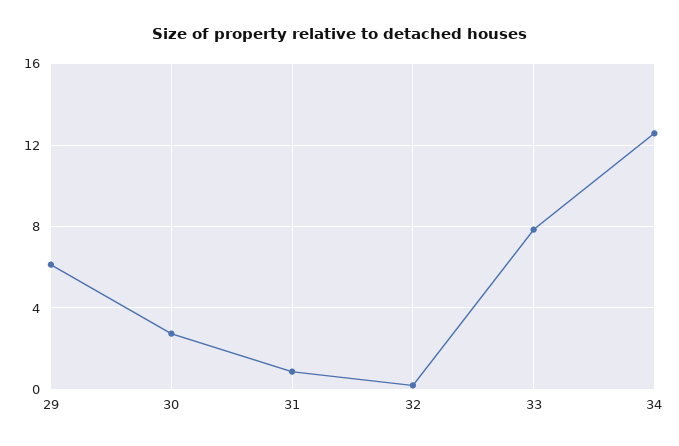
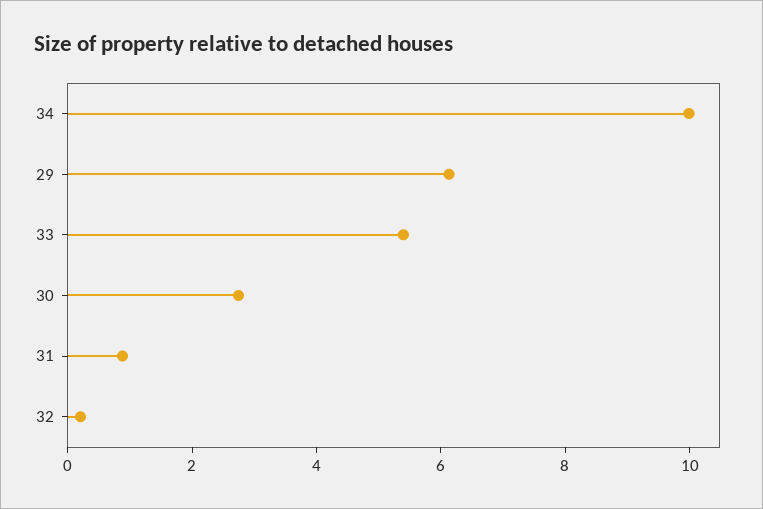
33: 8 -> 5.5
34: 12.5 -> 10

